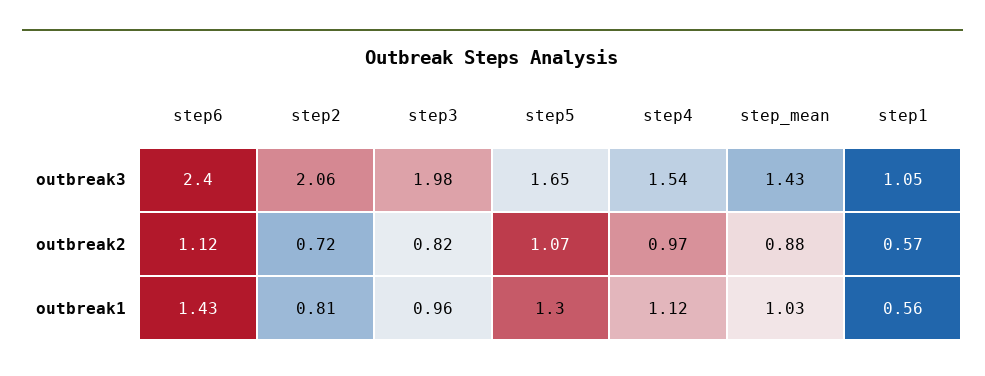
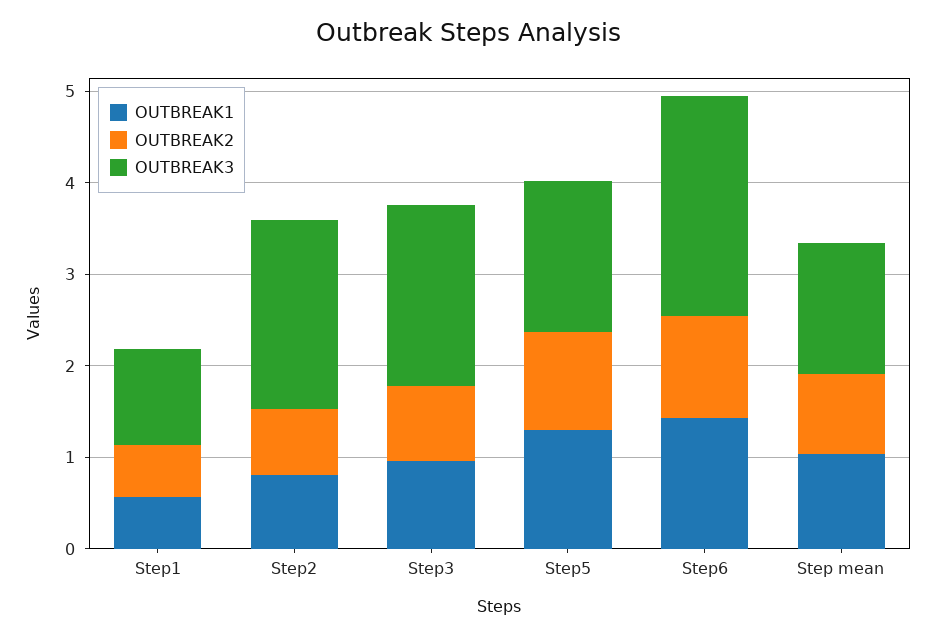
outbreak3, step4: 1.54 -> none
outbreak2, step4: 0.97 -> none
outbreak1, step4: 1.12 -> none

